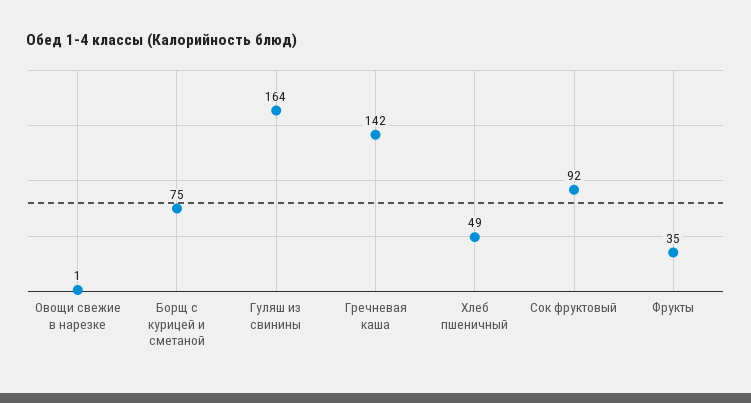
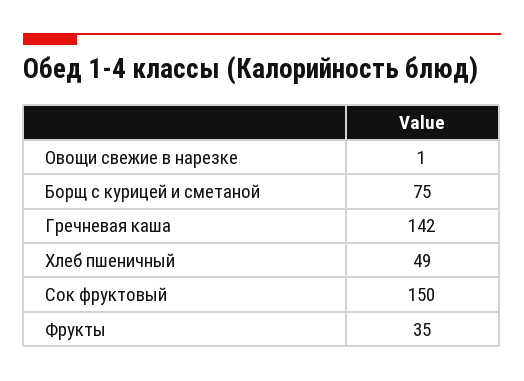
Гуляш из свинины: 164 -> none
Сок фруктовый: 92 -> 150

